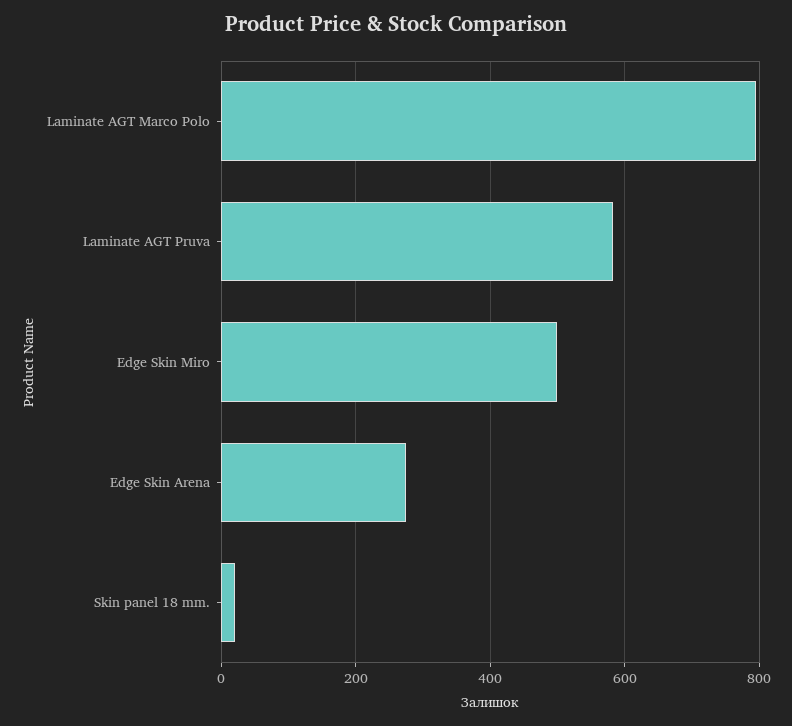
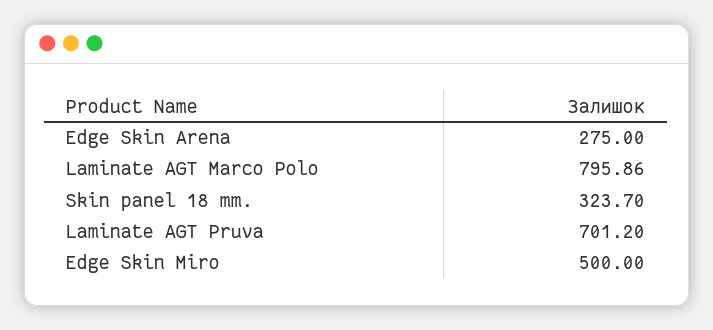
Laminate AGT Pruva: 580 -> 701.2
Skin panel 18 mm.: 20 -> 323.7

